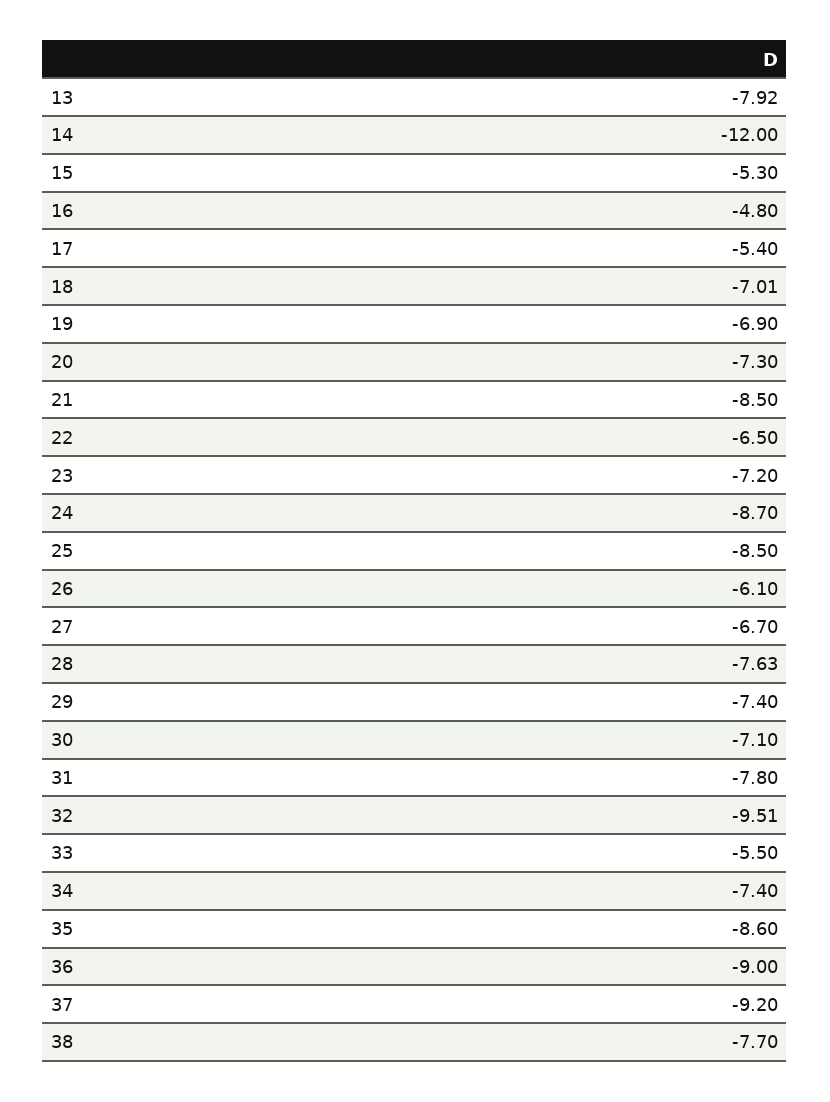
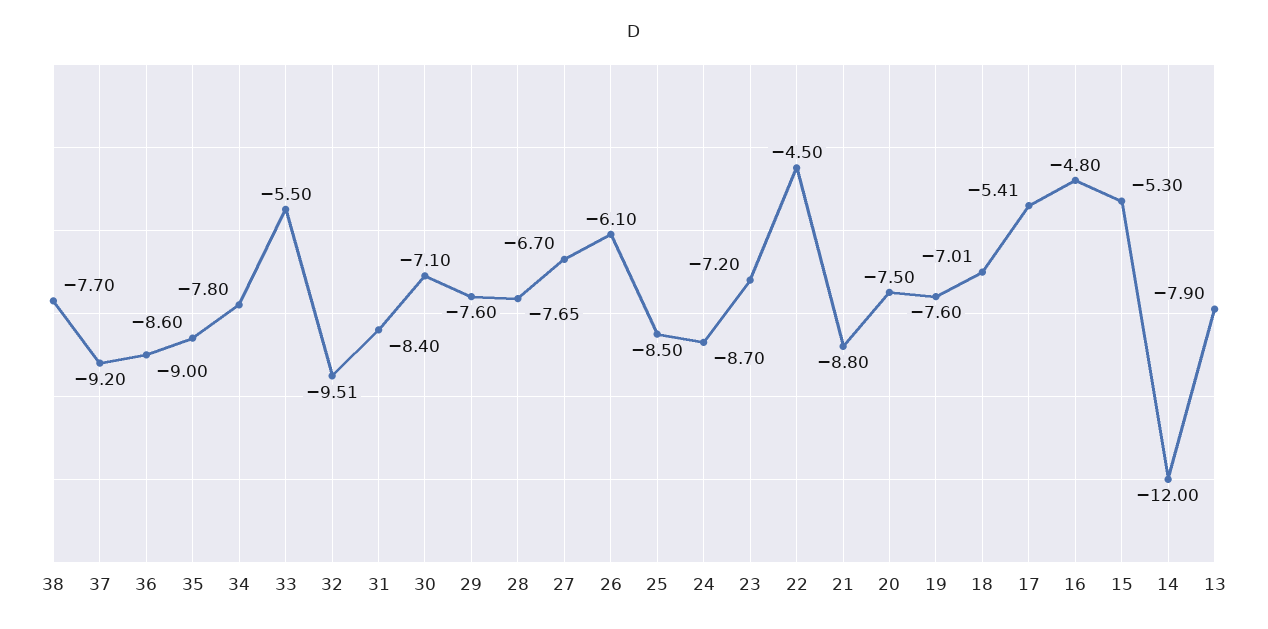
13: -7.92 -> -7.9
17: -5.4 -> -5.41
19: -6.9 -> -7.6
20: -7.3 -> -7.5
21: -8.5 -> -8.8
22: -6.5 -> -4.5
28: -7.63 -> -7.65
29: -7.4 -> -7.6
31: -7.8 -> -8.4
34: -7.4 -> -7.8

